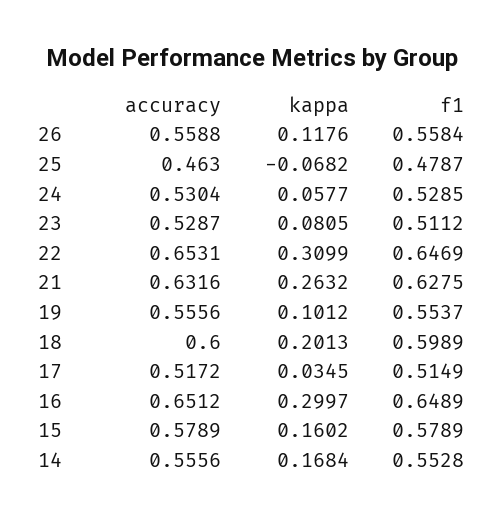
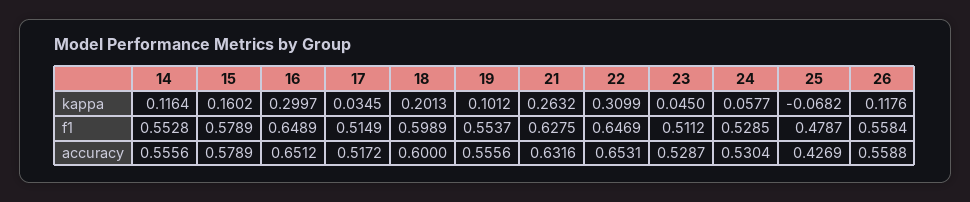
accuracy, 25: 0.463 -> 0.4269
kappa, 23: 0.0805 -> 0.045
kappa, 14: 0.1684 -> 0.1164

